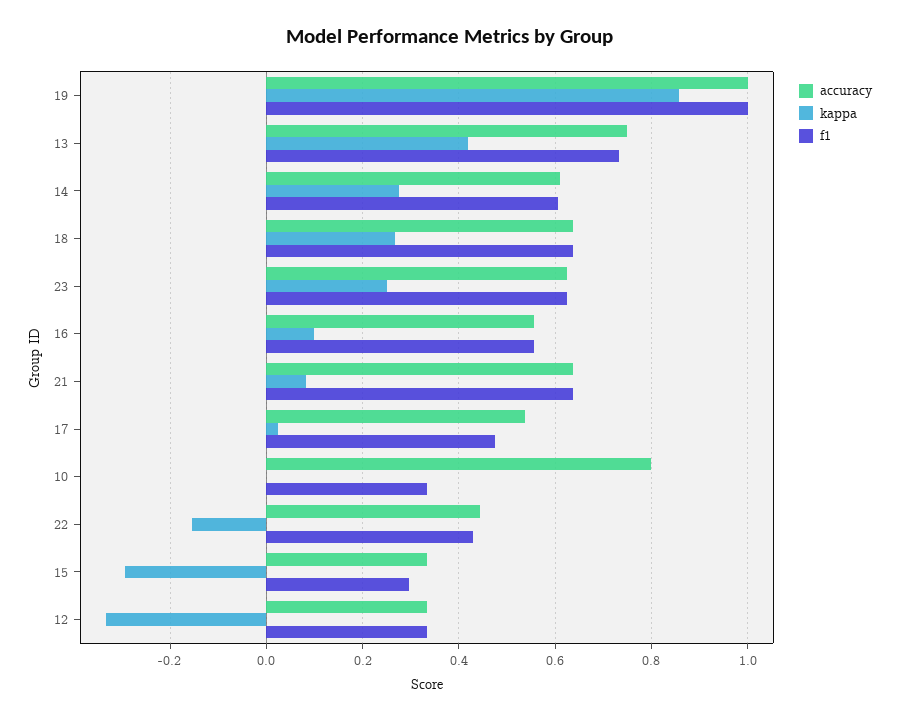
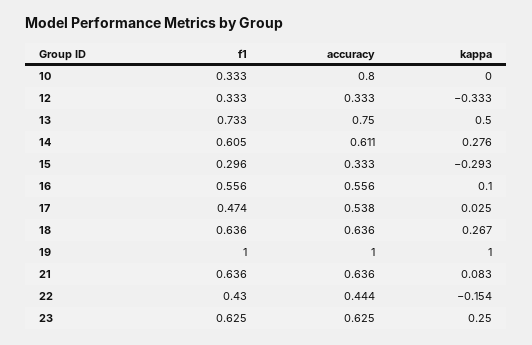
kappa, 19: 0.86 -> 1
kappa, 13: 0.42 -> 0.5

